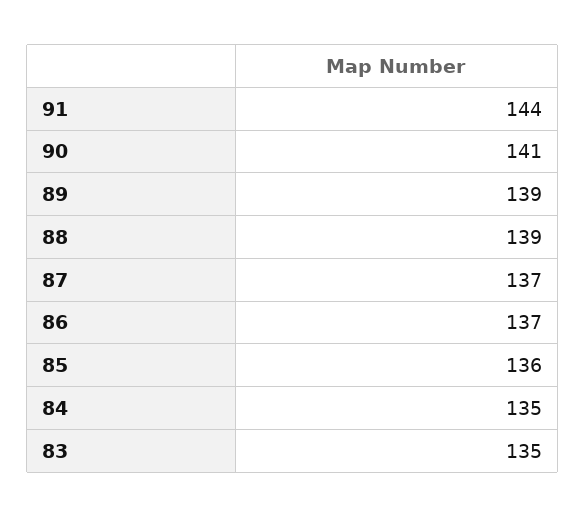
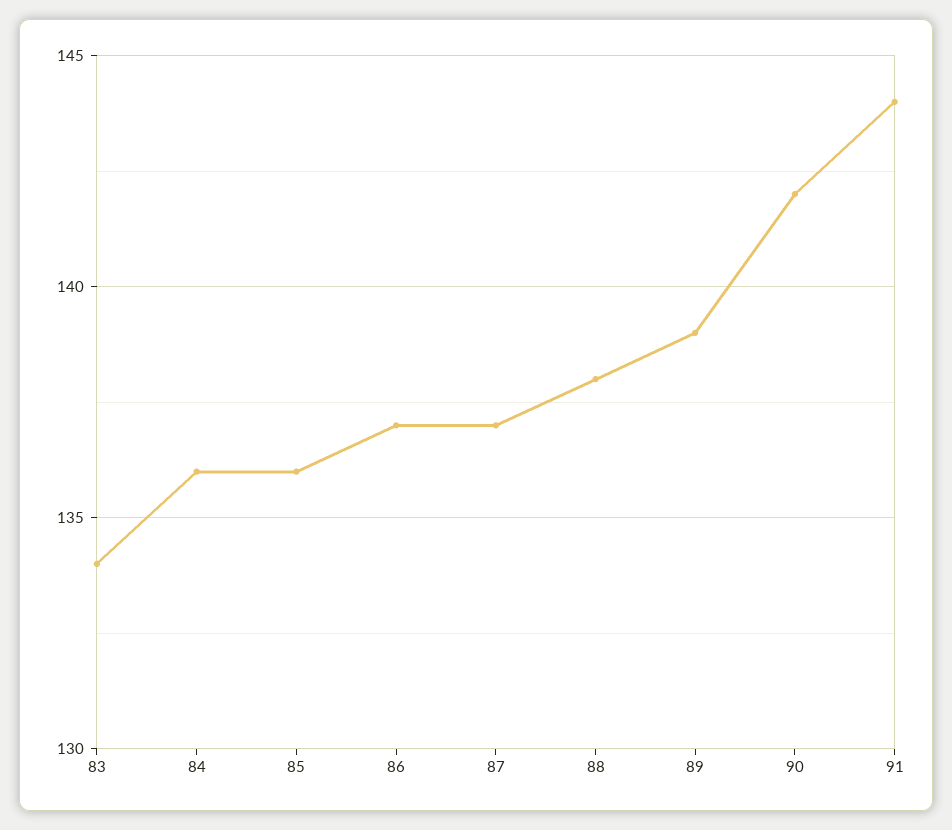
90: 141 -> 142
88: 139 -> 138
84: 135 -> 136
83: 135 -> 134

